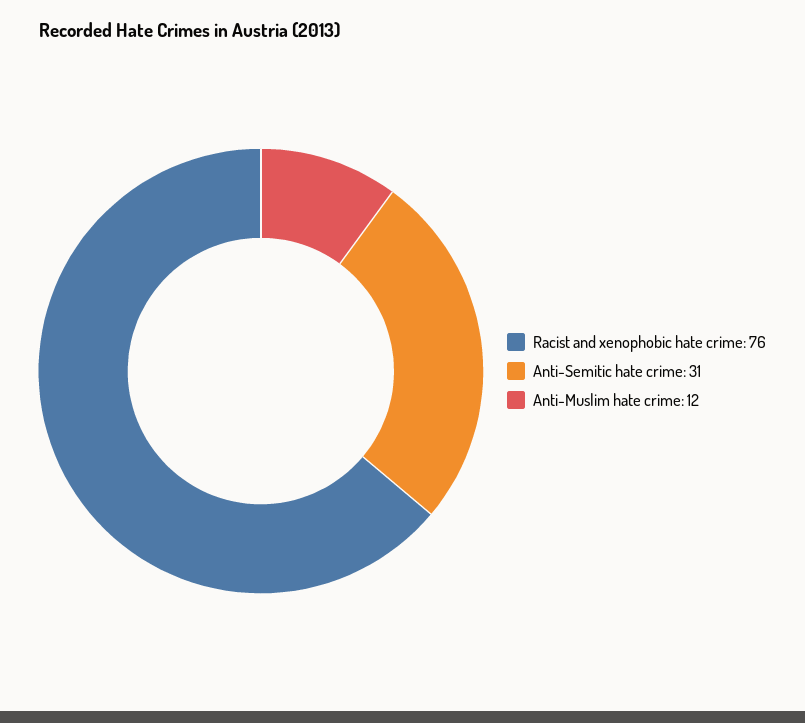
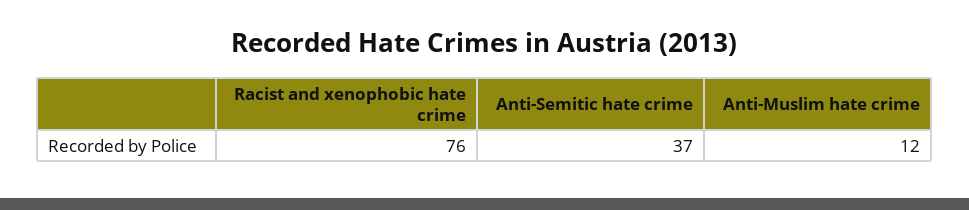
Anti-Semitic hate crime: 31 -> 37

